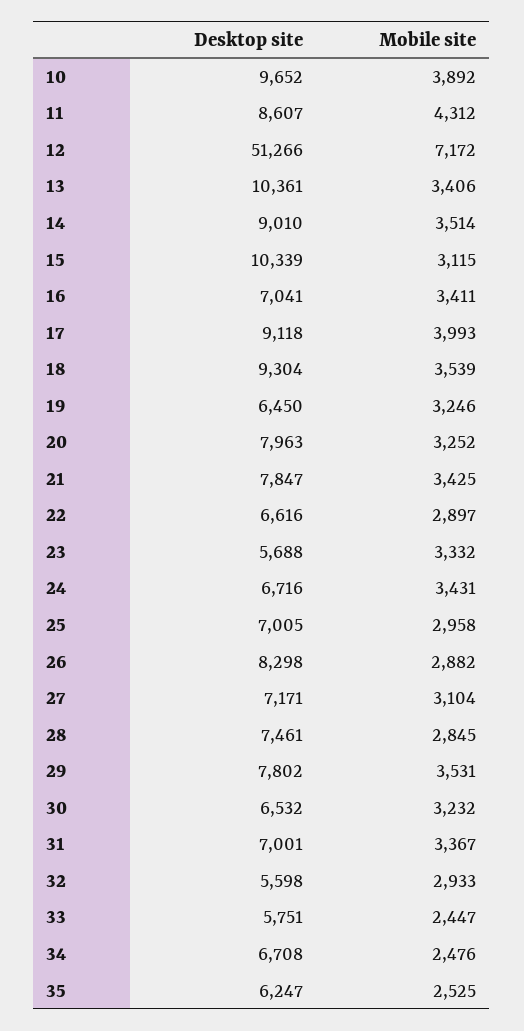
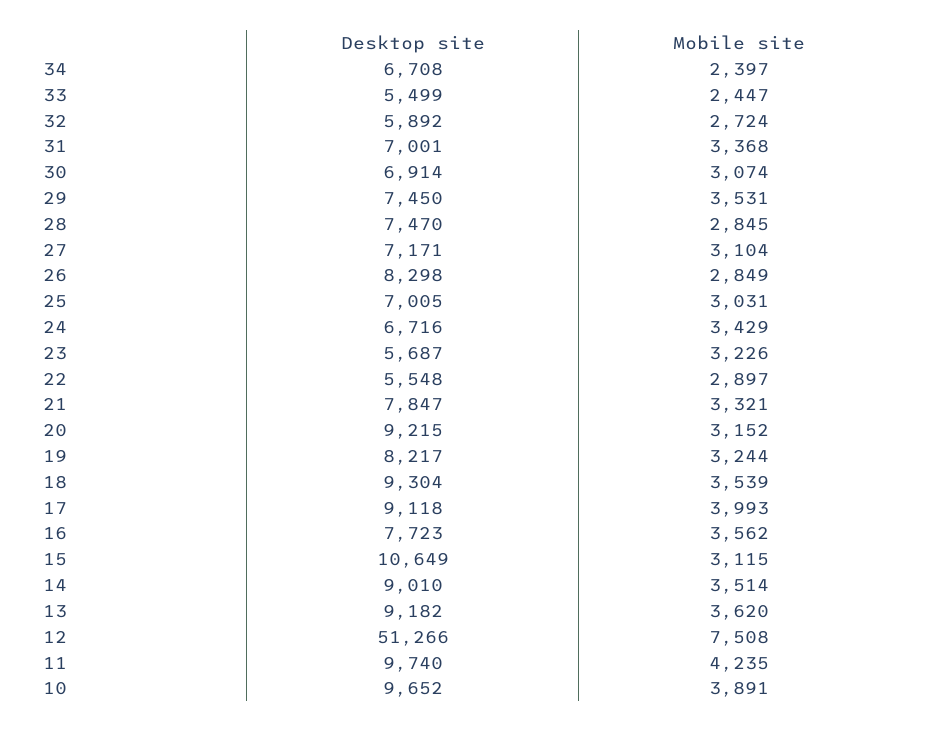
Mobile site, 10: 3892 -> 3891
Desktop site, 11: 8607 -> 9740
Mobile site, 11: 4312 -> 4235
Mobile site, 12: 7172 -> 7508
Desktop site, 13: 10361 -> 9182
Mobile site, 13: 3406 -> 3620
Desktop site, 15: 10339 -> 10649
Desktop site, 16: 7041 -> 7723
Mobile site, 16: 3411 -> 3562
Desktop site, 19: 6450 -> 8217
Mobile site, 19: 3246 -> 3244
Desktop site, 20: 7963 -> 9215
Mobile site, 20: 3252 -> 3152
Mobile site, 21: 3425 -> 3321
Desktop site, 22: 6616 -> 5548
Desktop site, 23: 5688 -> 5687
Mobile site, 23: 3332 -> 3226
Mobile site, 24: 3431 -> 3429
Mobile site, 25: 2958 -> 3031
Mobile site, 26: 2882 -> 2849
Desktop site, 28: 7461 -> 7470
Desktop site, 29: 7802 -> 7450
Desktop site, 30: 6532 -> 6914
Mobile site, 30: 3232 -> 3074
Mobile site, 31: 3367 -> 3368
Desktop site, 32: 5598 -> 5892
Mobile site, 32: 2933 -> 2724
Desktop site, 33: 5751 -> 5499
Mobile site, 34: 2476 -> 2397
Desktop site, 35: 6247 -> none
Mobile site, 35: 2525 -> none

